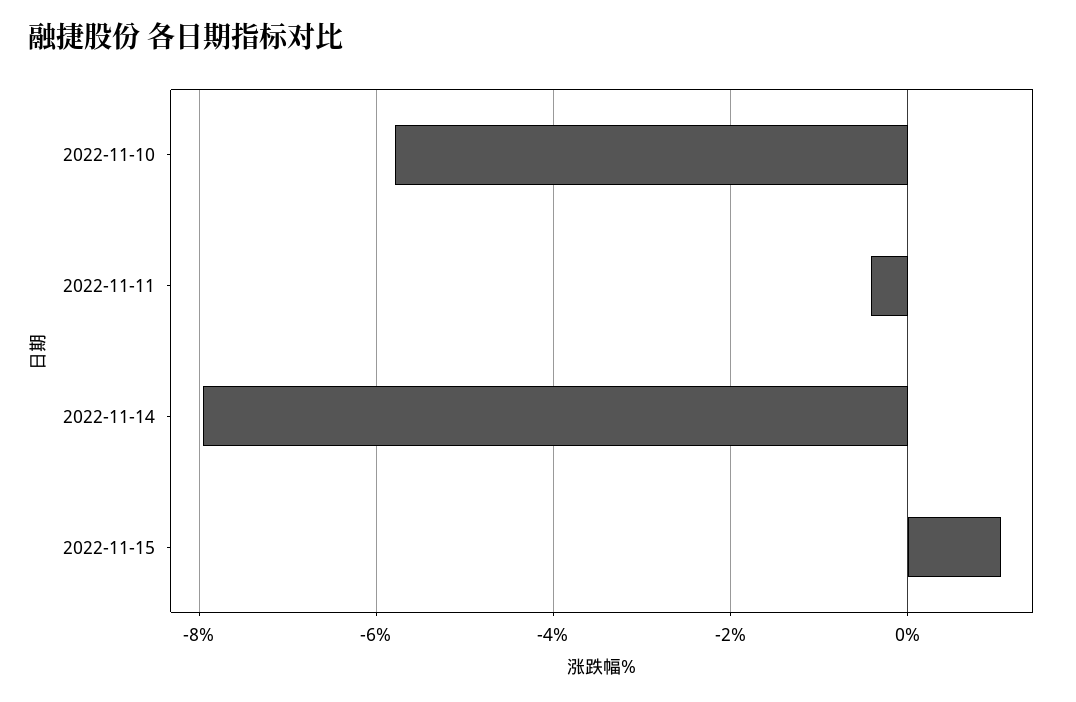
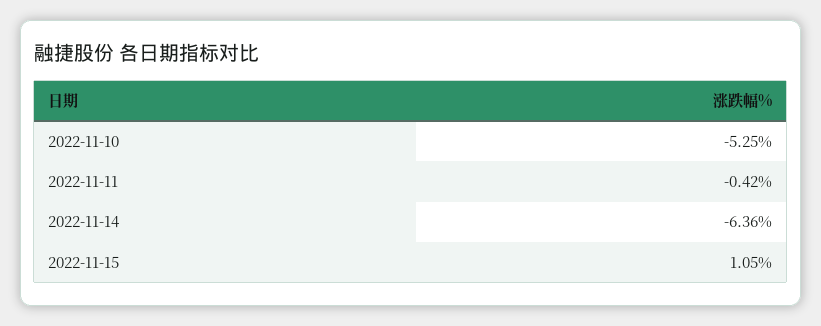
2022-11-10: -5.8 -> -5.25
2022-11-14: -8 -> -6.36

